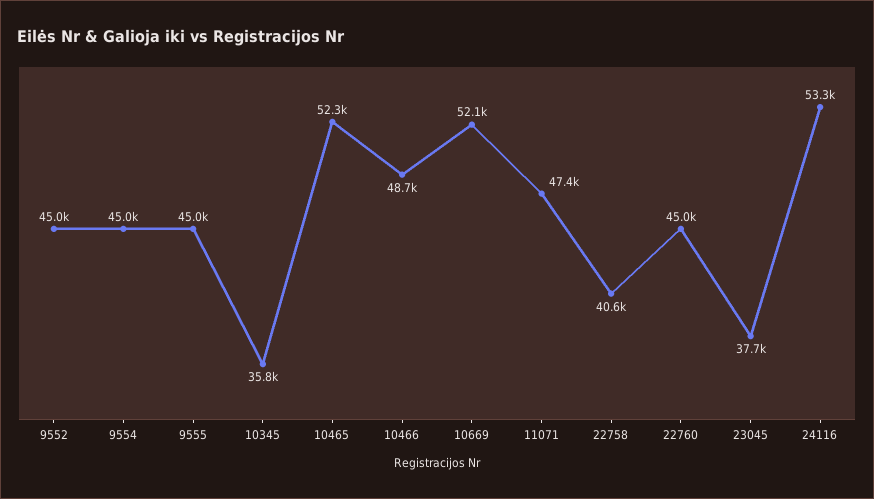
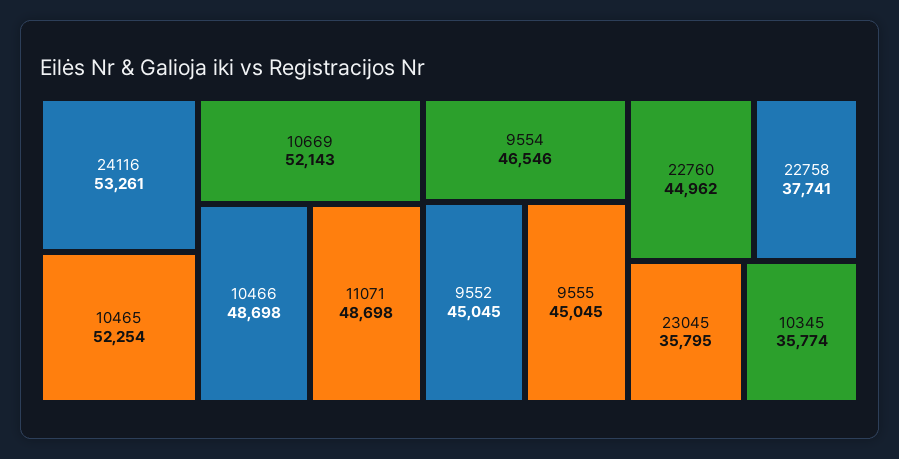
9554: 45000 -> 46546
11071: 47400 -> 48698
22758: 40600 -> 37741
23045: 37700 -> 35795

